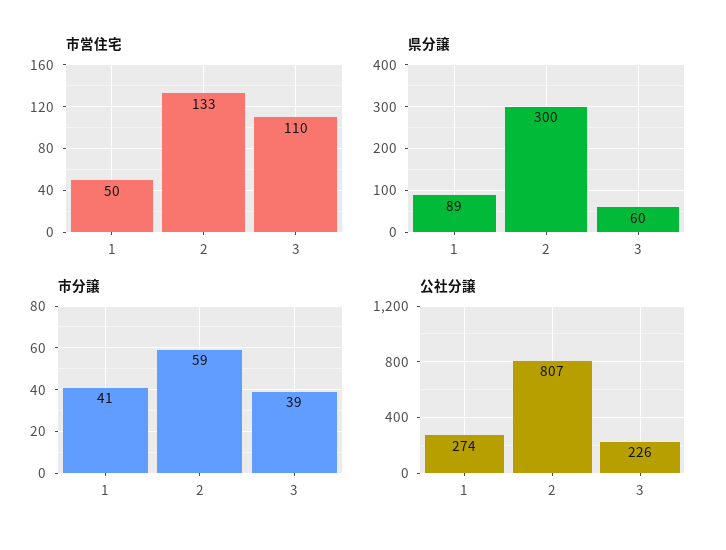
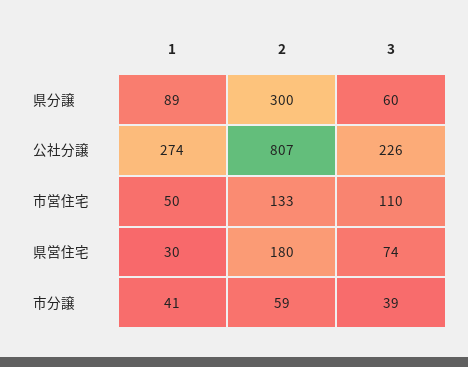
県営住宅, 1: none -> 30
県営住宅, 2: none -> 180
県営住宅, 3: none -> 74

